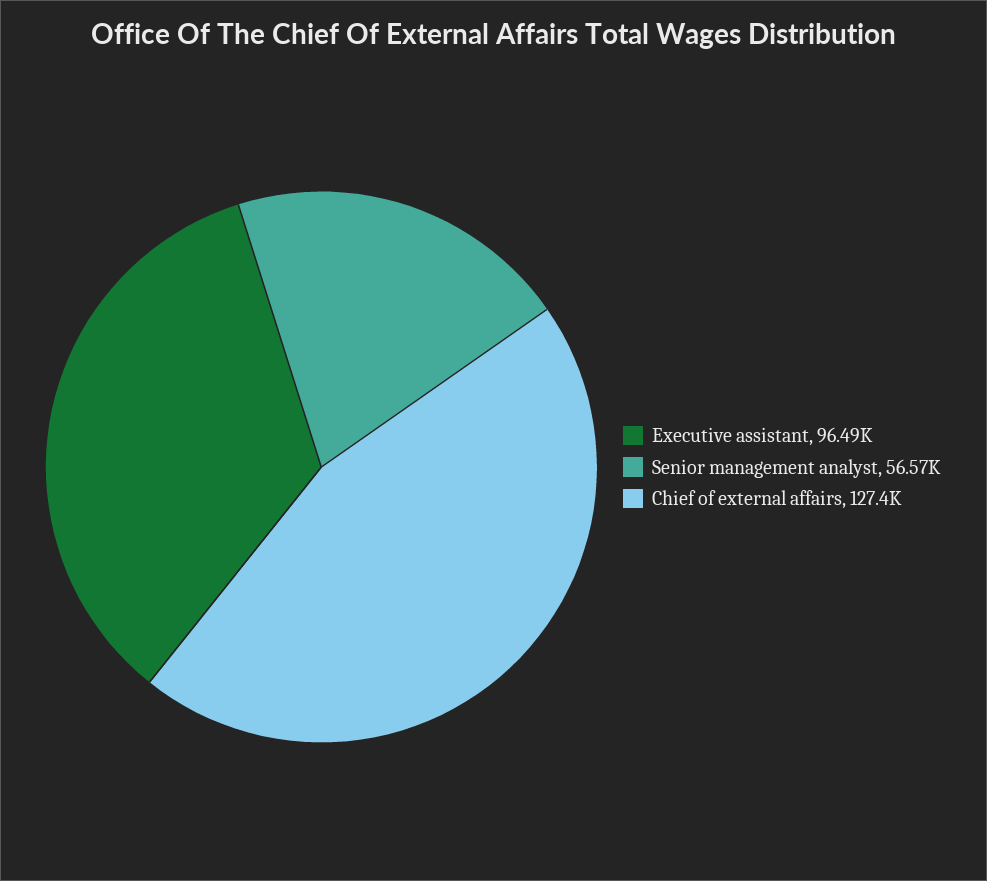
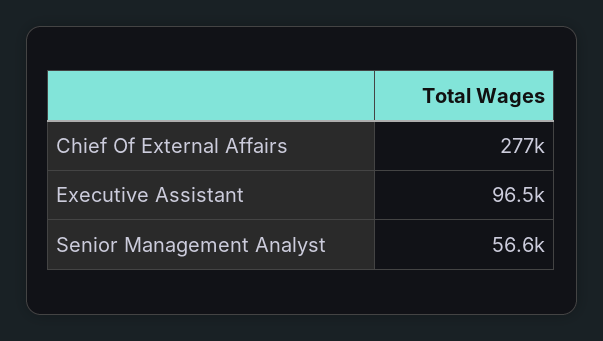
Chief of external affairs: 127400 -> 277000

